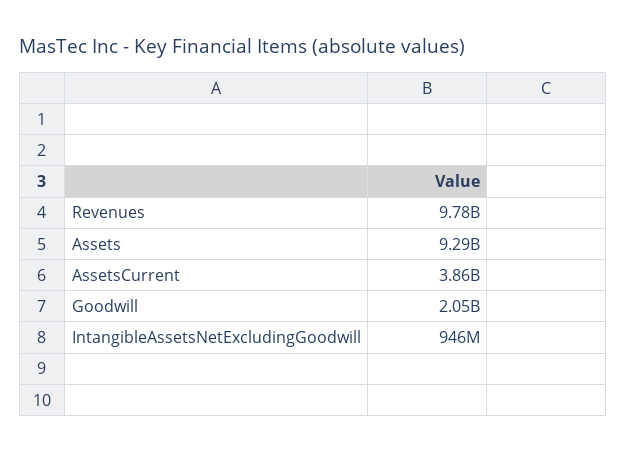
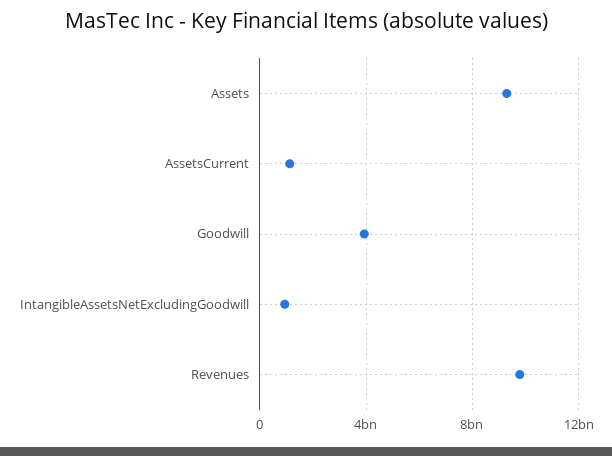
AssetsCurrent: 3860000000 -> 1000000000
Goodwill: 2050000000 -> 4000000000

